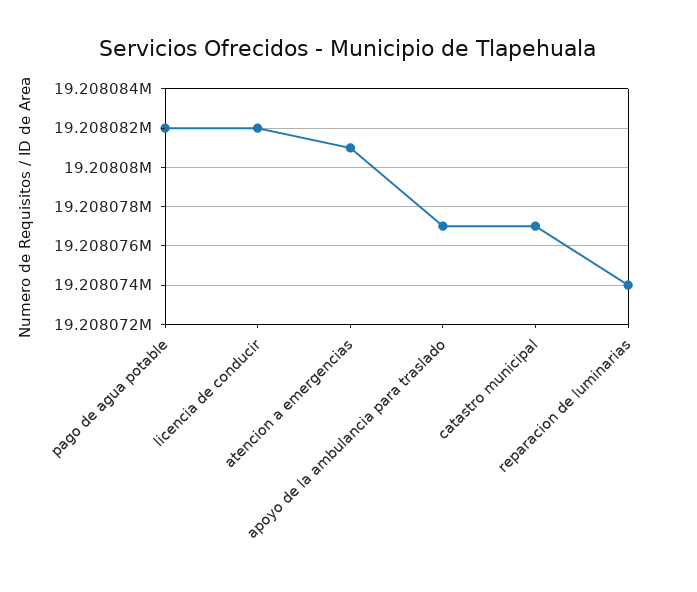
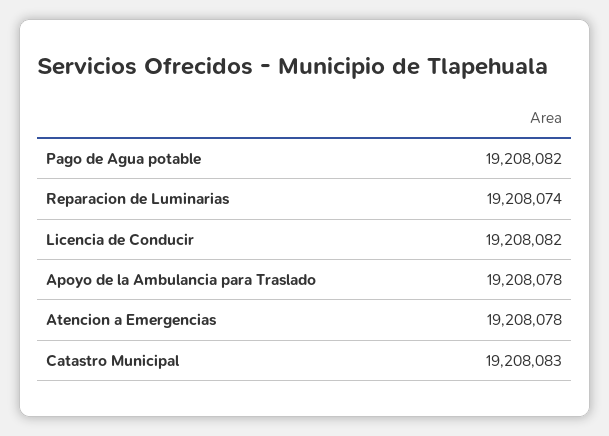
atencion a emergencias: 19208081 -> 19208078
apoyo de la ambulancia para traslado: 19208077 -> 19208078
catastro municipal: 19208077 -> 19208083

